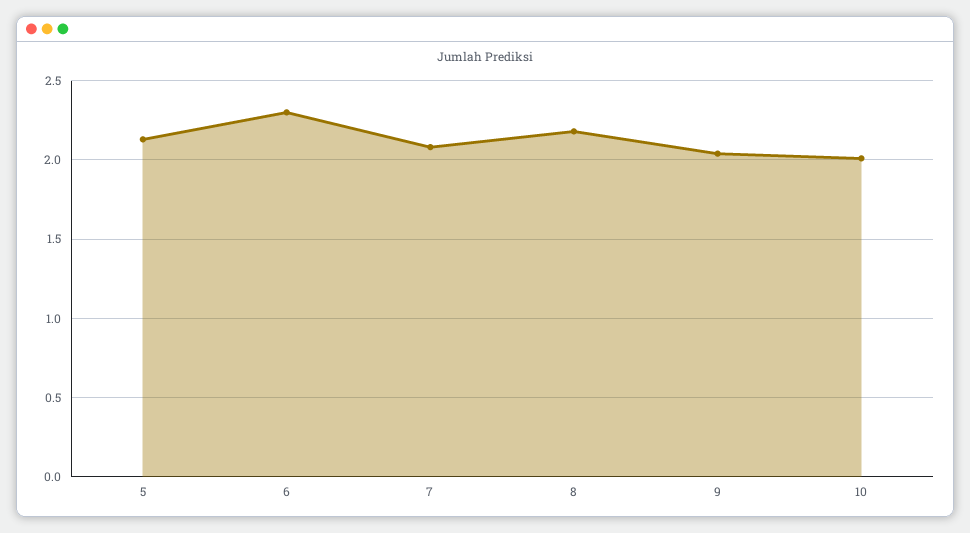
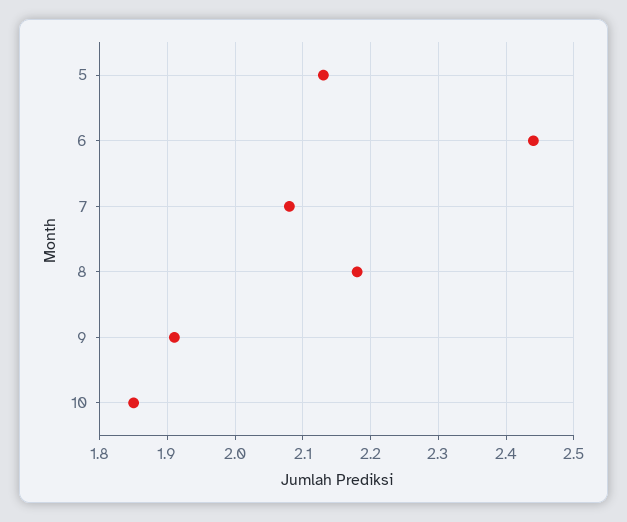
6: 2.3 -> 2.44
9: 2.05 -> 1.91
10: 2 -> 1.85

